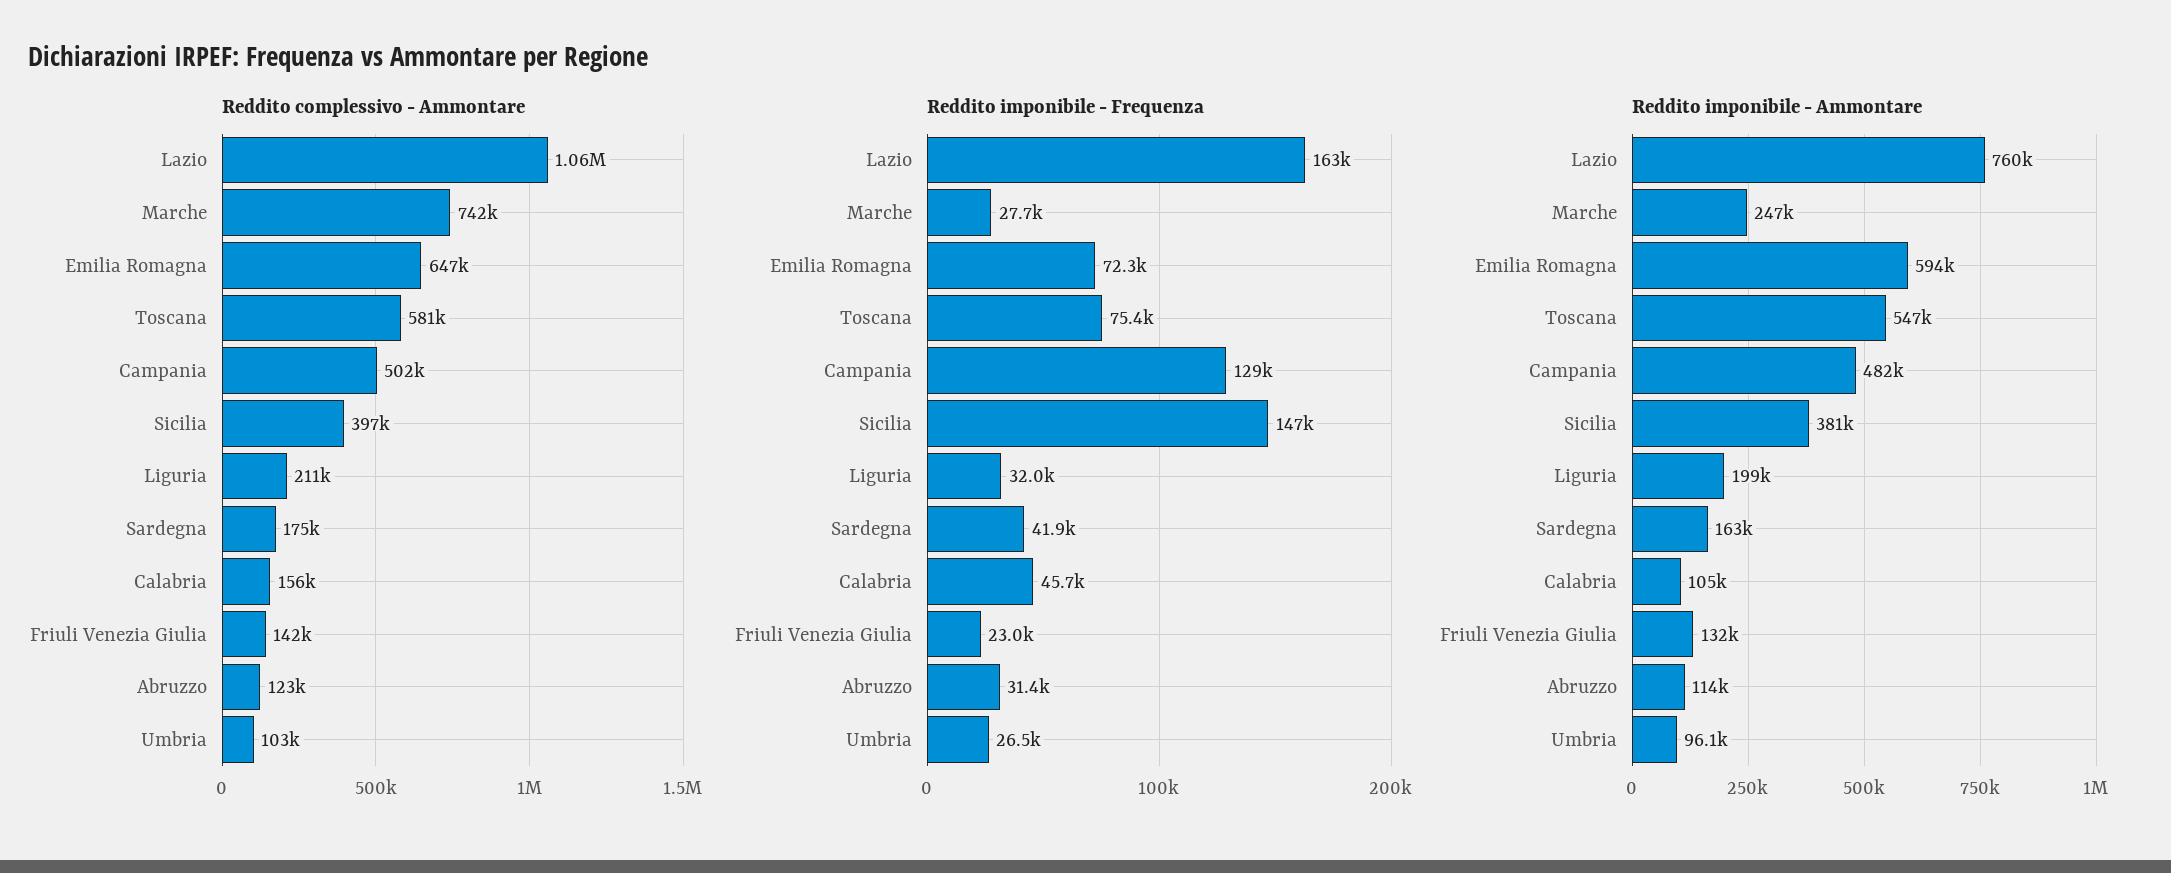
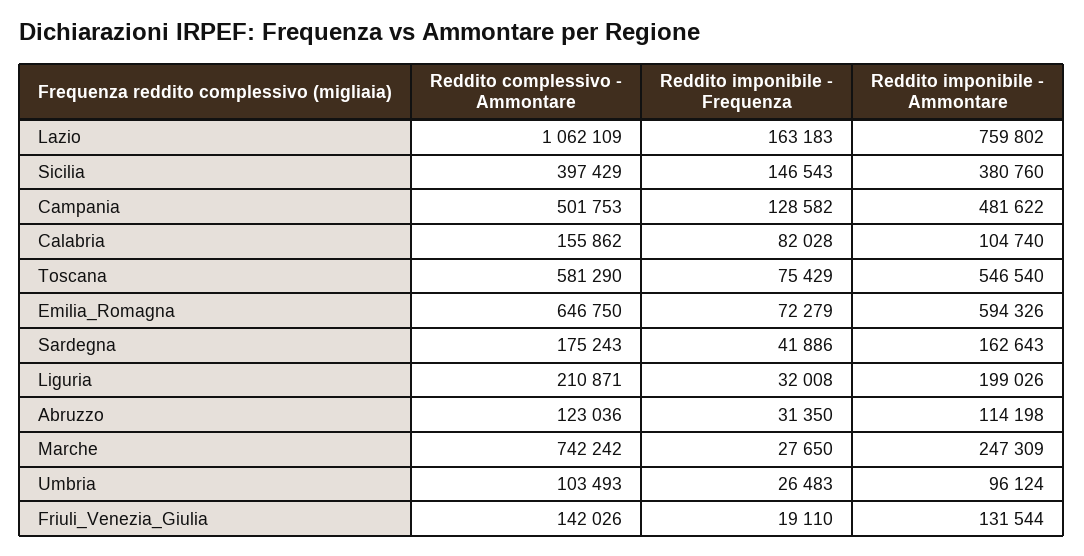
Reddito imponibile - Frequenza, Calabria: 45700 -> 82028
Reddito imponibile - Frequenza, Friuli Venezia Giulia: 23000 -> 19110

